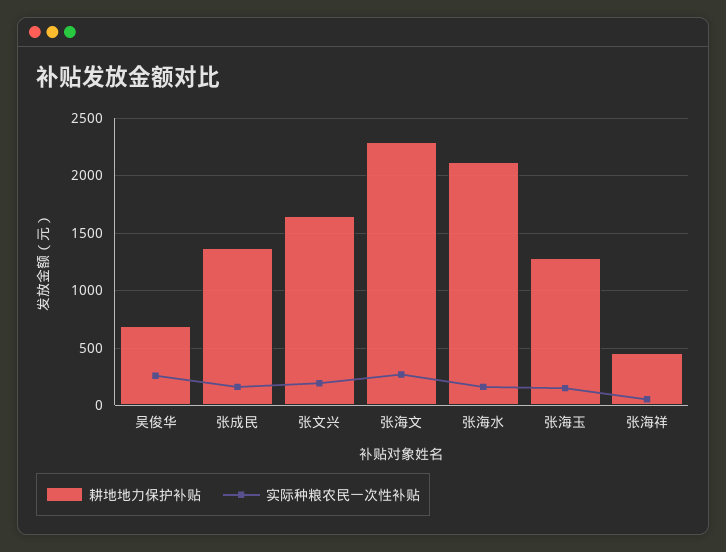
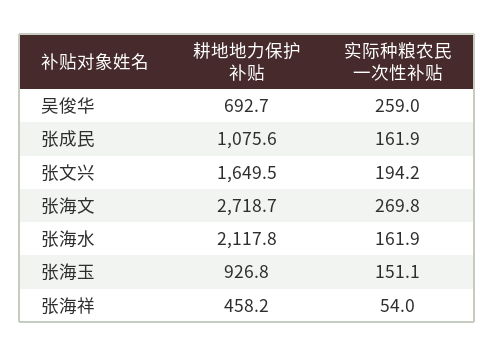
耕地地力保护补贴, 张成民: 1400 -> 1075.6
耕地地力保护补贴, 张海文: 2300 -> 2718.7
耕地地力保护补贴, 张海玉: 1300 -> 926.8

